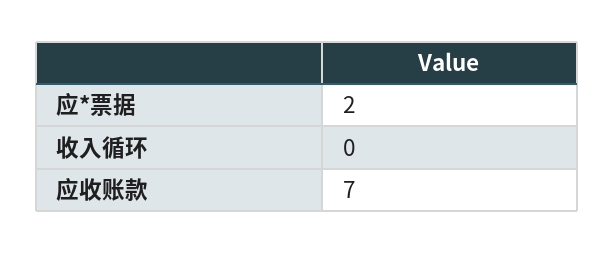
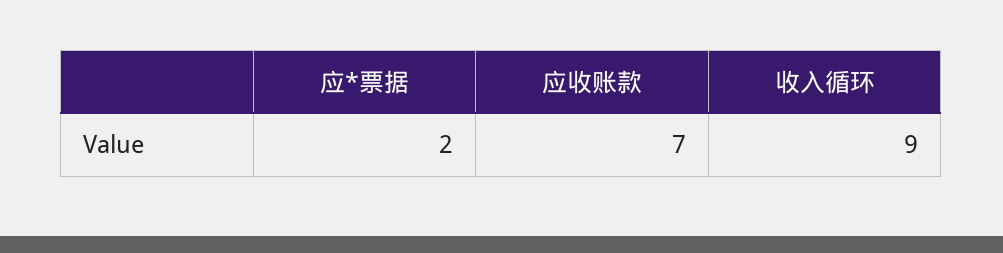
收入循环: 0 -> 9

